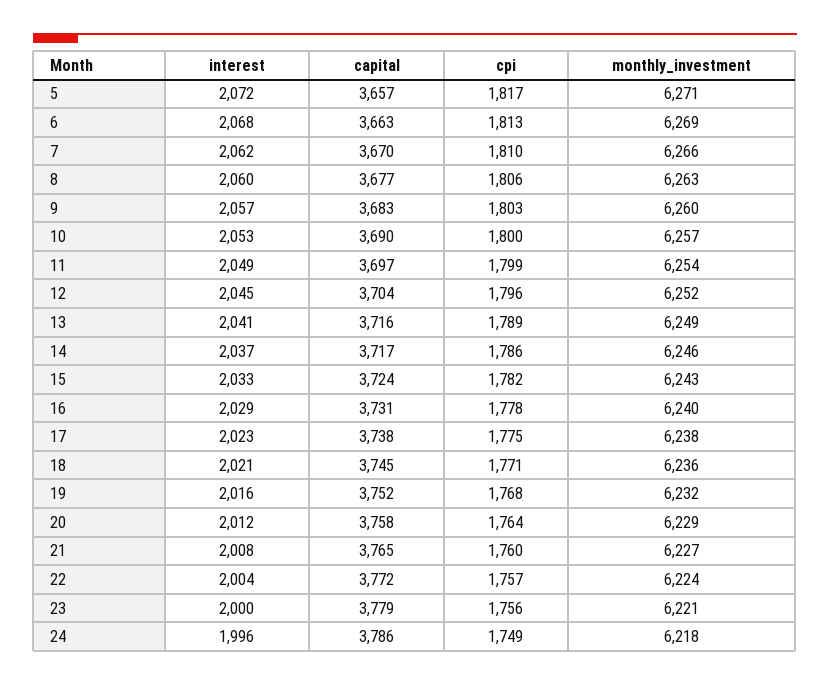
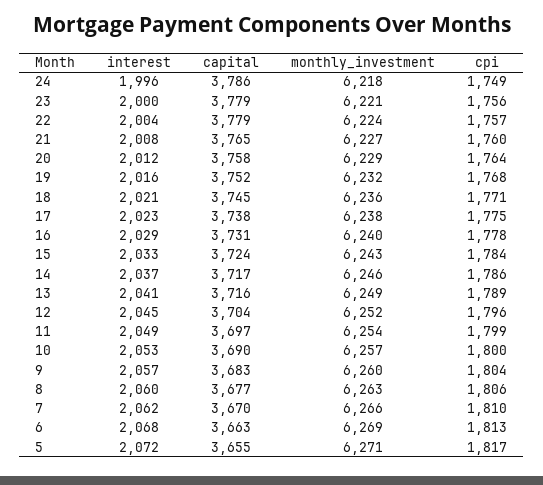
capital, 5: 3657 -> 3655
cpi, 9: 1803 -> 1804
cpi, 15: 1782 -> 1784
capital, 22: 3772 -> 3779

